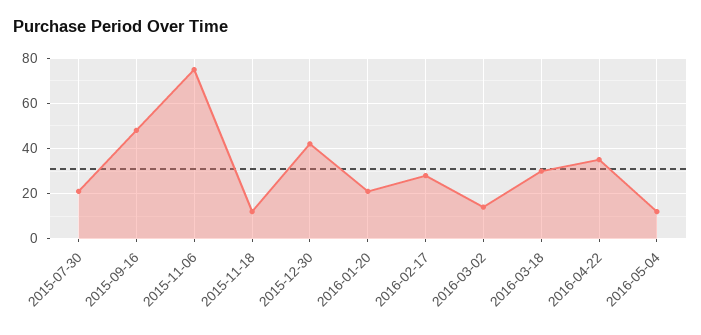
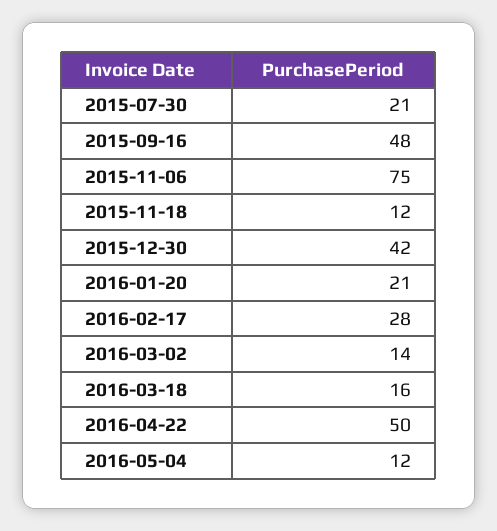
2016-03-18: 30 -> 16
2016-04-22: 35 -> 50

